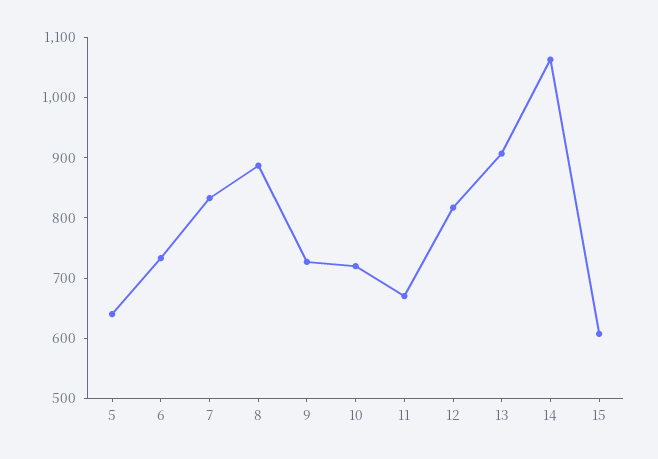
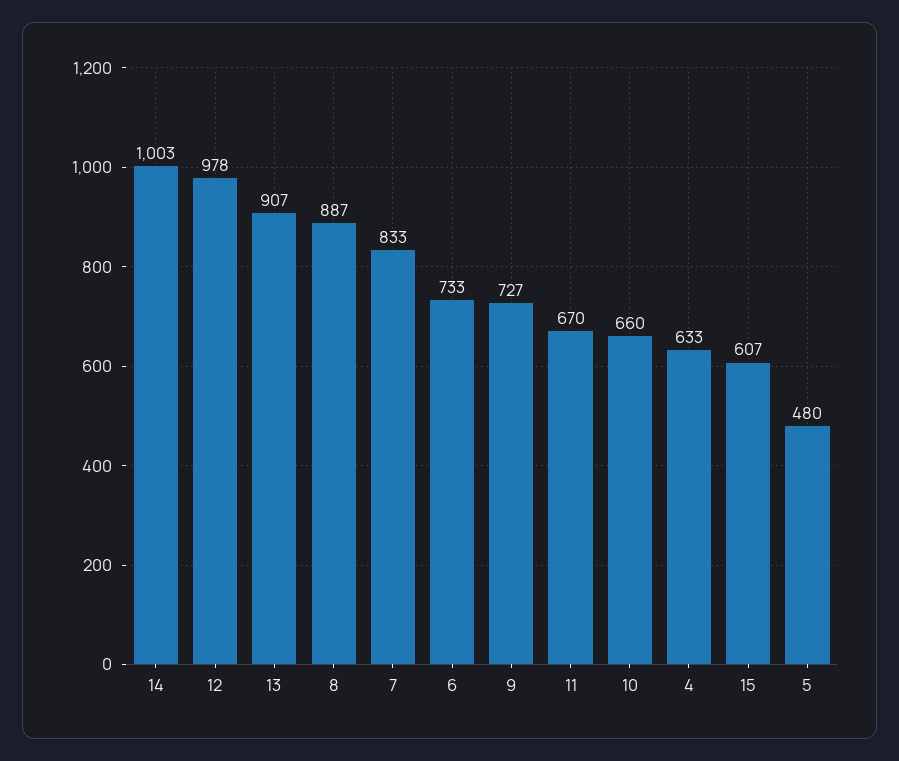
5: 640 -> 480
10: 720 -> 660
12: 820 -> 978
14: 1060 -> 1003
4: none -> 633

